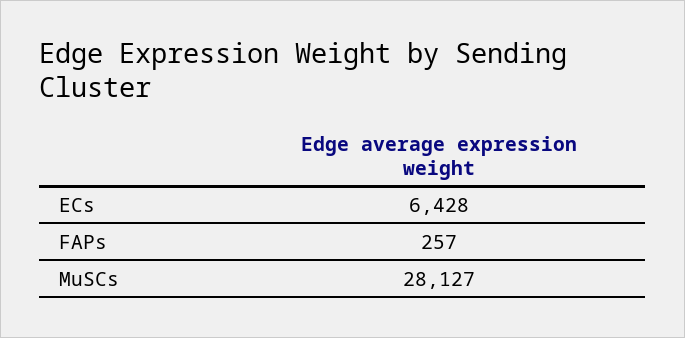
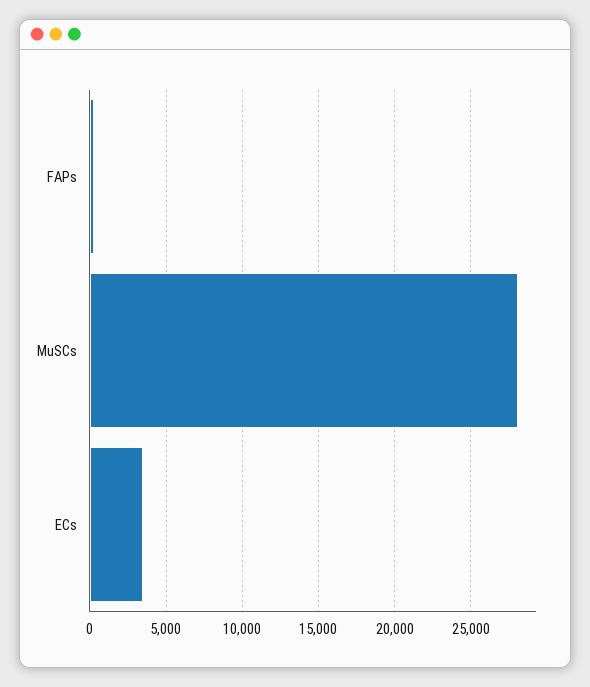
ECs: 6428 -> 3500

